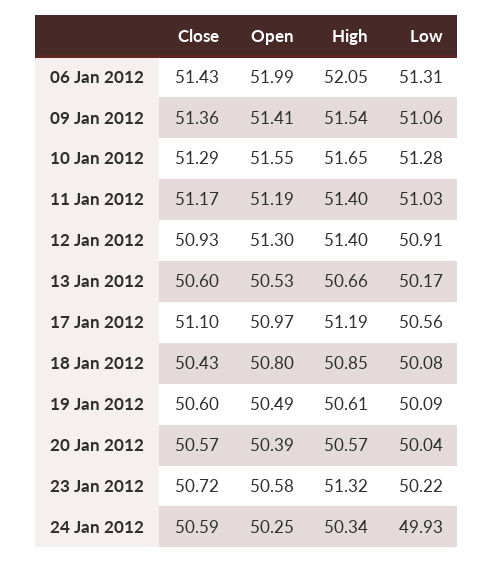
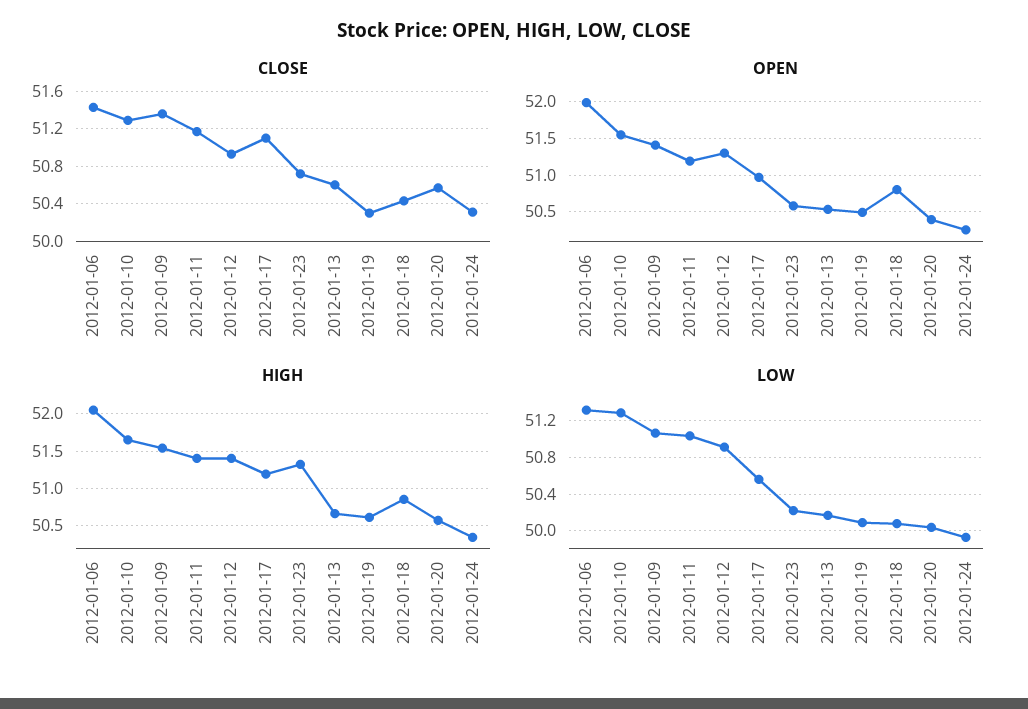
Close, 19 Jan 2012: 50.6 -> 50.3
Close, 24 Jan 2012: 50.59 -> 50.3

